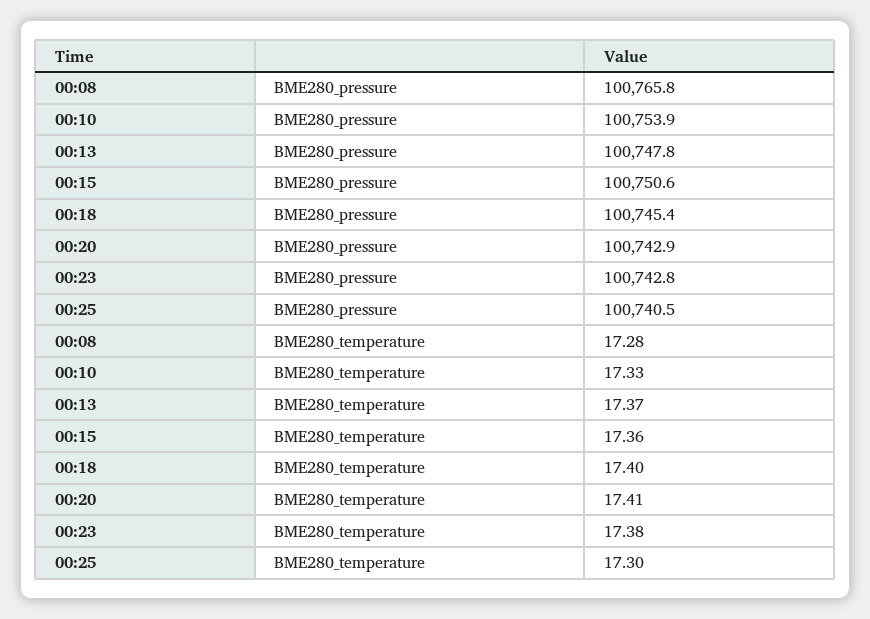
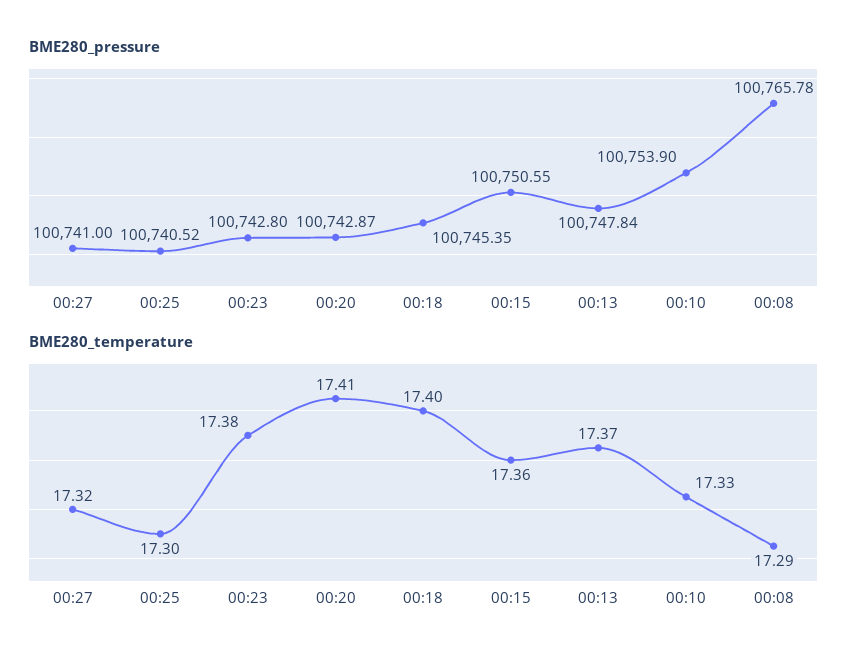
BME280_temperature, 00:08: 17.28 -> 17.29
BME280_pressure, 00:27: none -> 100741
BME280_temperature, 00:27: none -> 17.32

